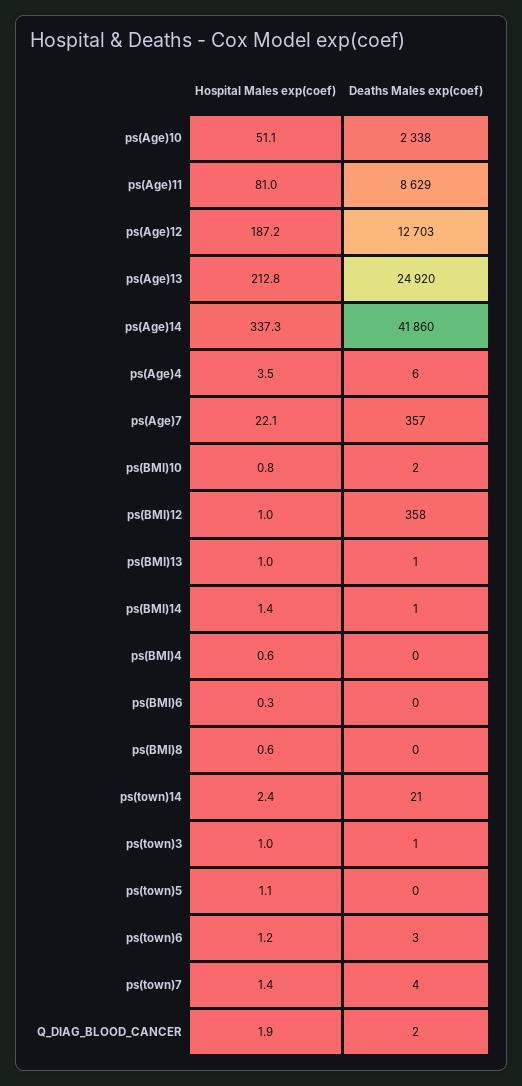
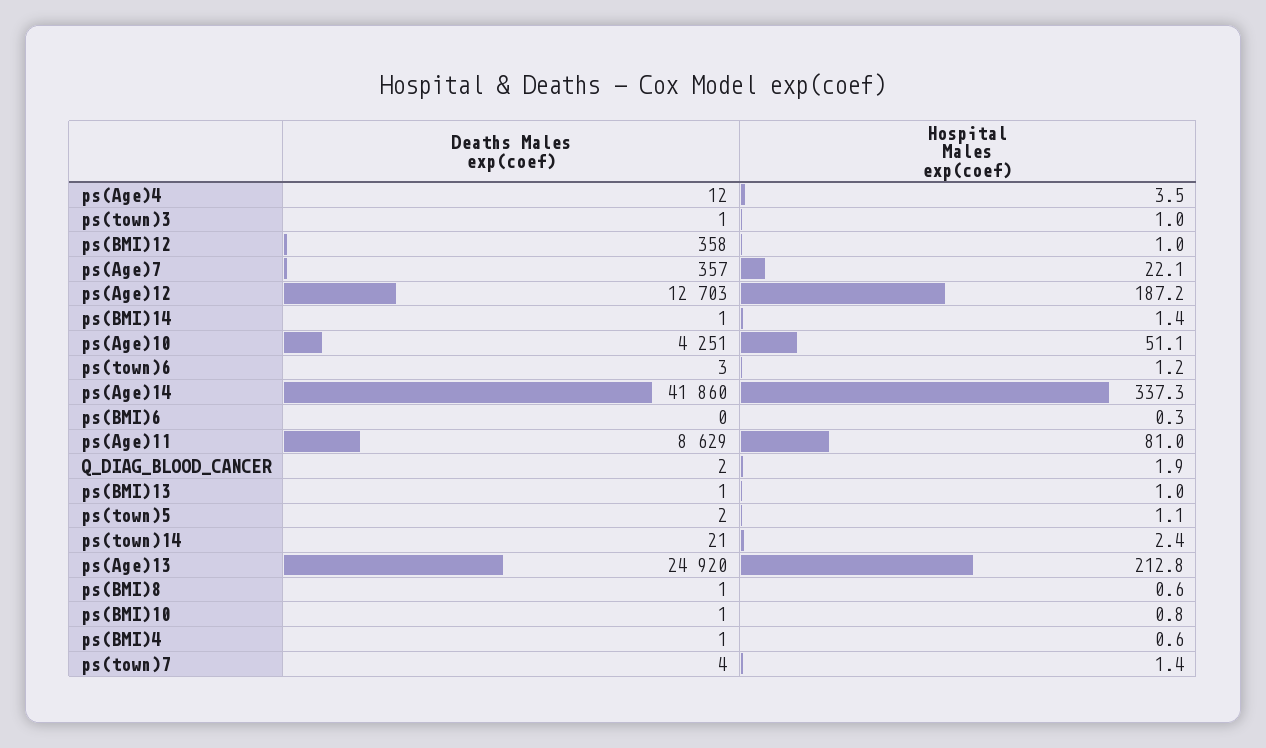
Deaths Males exp(coef), ps(Age)10: 2338 -> 4251
Deaths Males exp(coef), ps(Age)4: 6 -> 12
Deaths Males exp(coef), ps(BMI)10: 2 -> 1
Deaths Males exp(coef), ps(BMI)4: 0 -> 1
Deaths Males exp(coef), ps(BMI)8: 0 -> 1
Deaths Males exp(coef), ps(town)5: 0 -> 2

